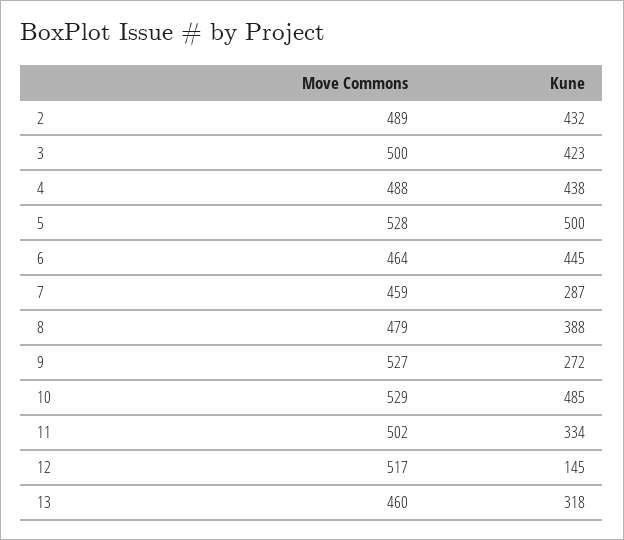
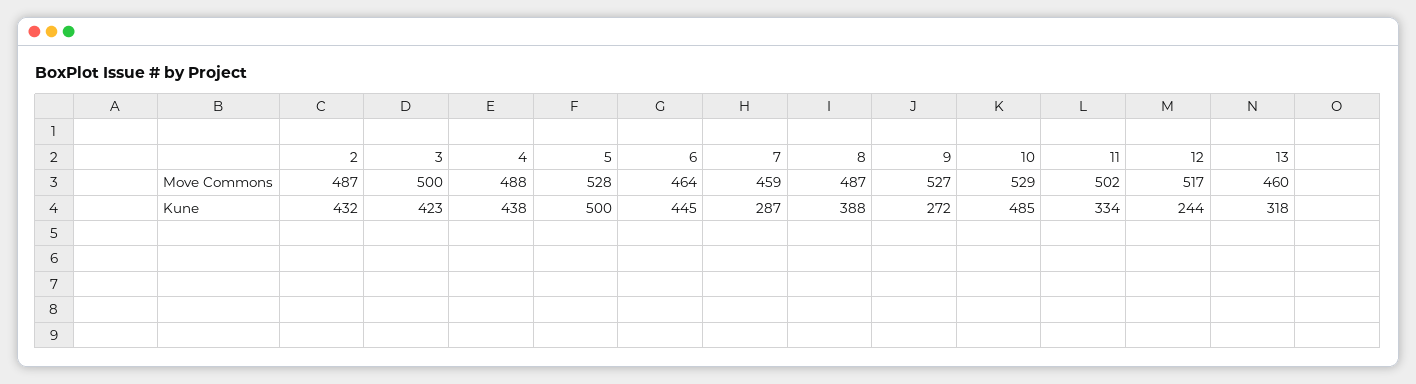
Move Commons, 2: 489 -> 487
Move Commons, 8: 479 -> 487
Kune, 12: 145 -> 244

